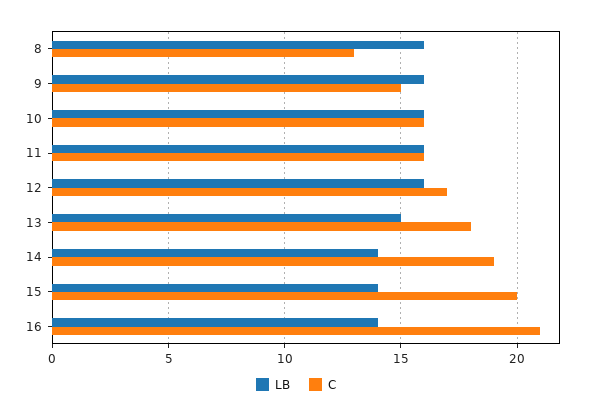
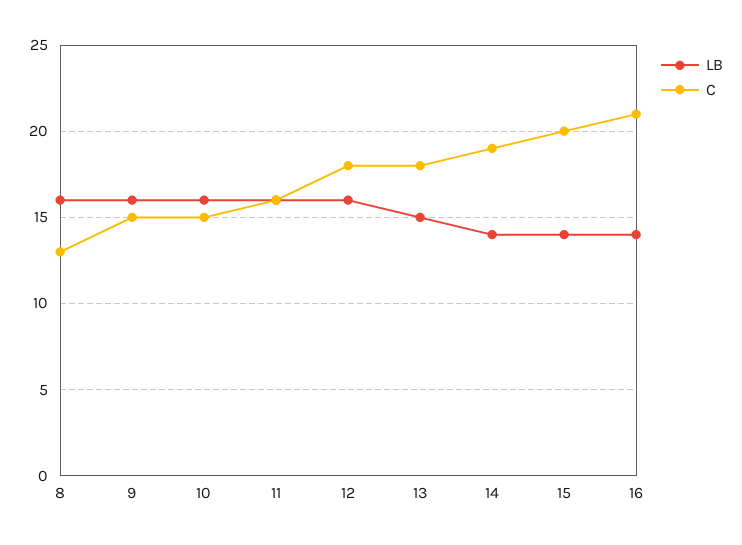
C, 10: 16 -> 15
C, 12: 17 -> 18

